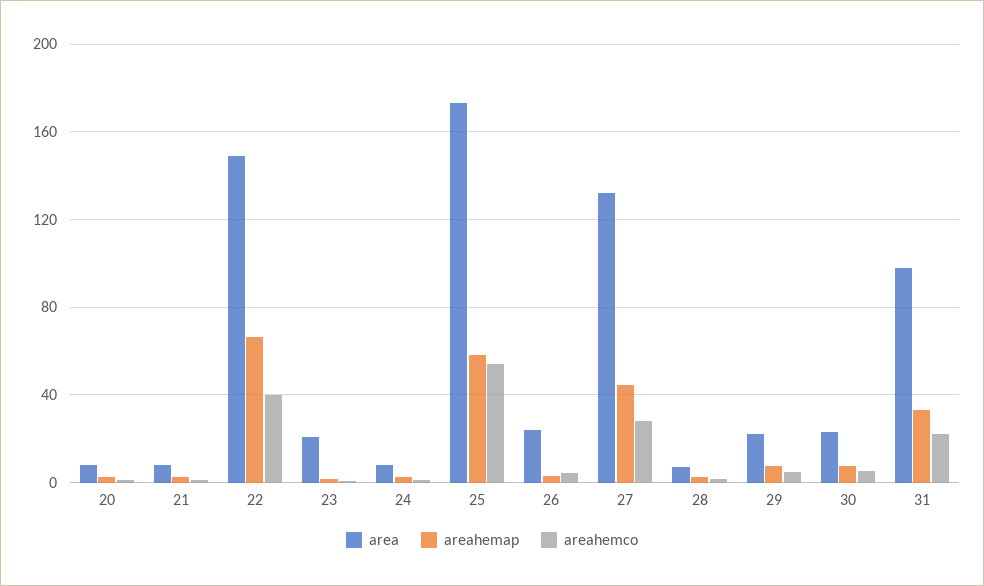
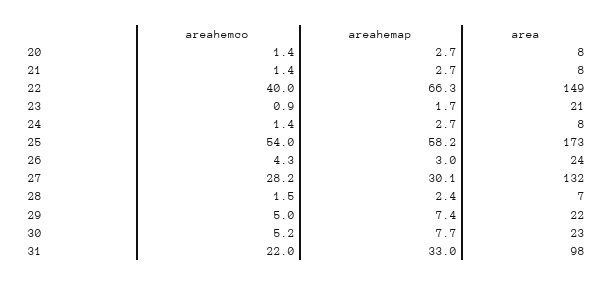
areahemap, 27: 45 -> 30.1

